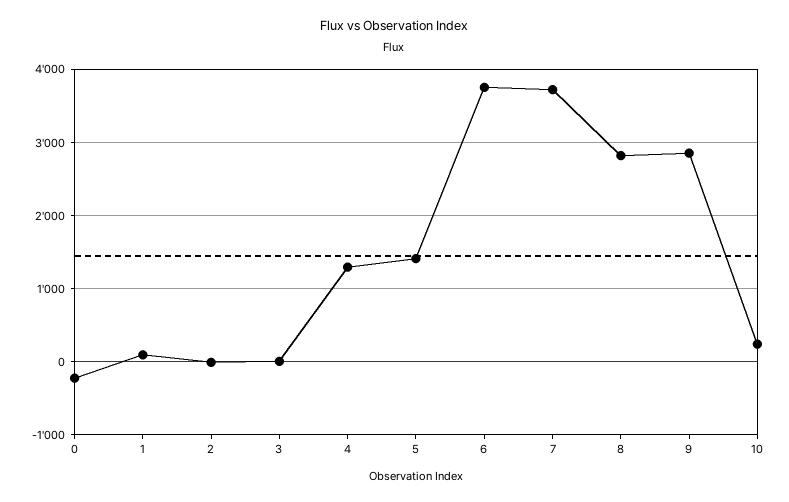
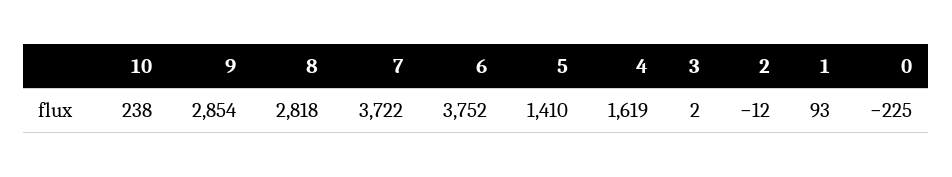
4: 1300 -> 1619

